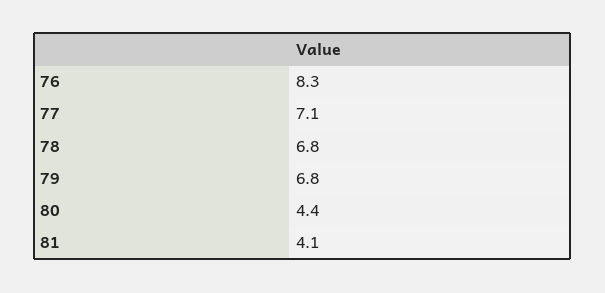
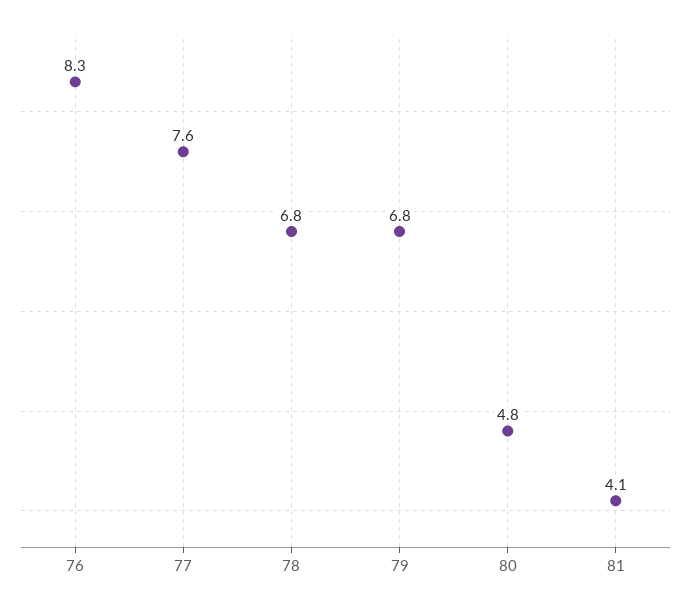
77: 7.1 -> 7.6
80: 4.4 -> 4.8

